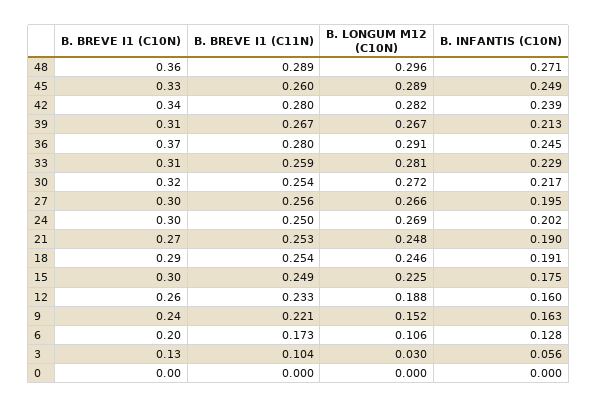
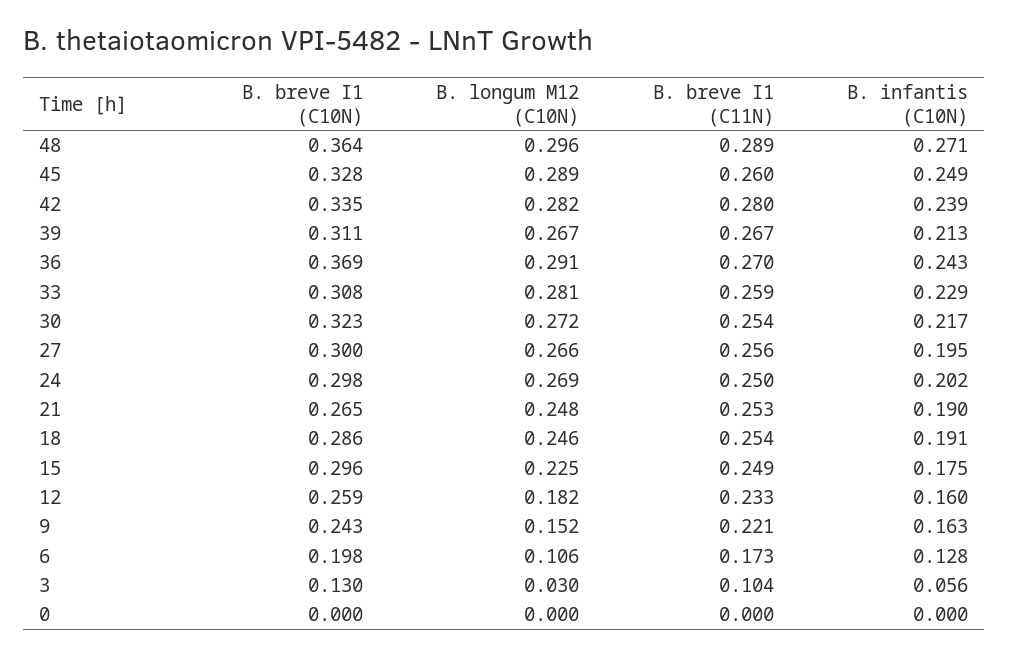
B. BREVE I1 (C11N), 36: 0.28 -> 0.27
B. INFANTIS (C10N), 36: 0.245 -> 0.243
B. LONGUM M12 (C10N), 12: 0.188 -> 0.182

